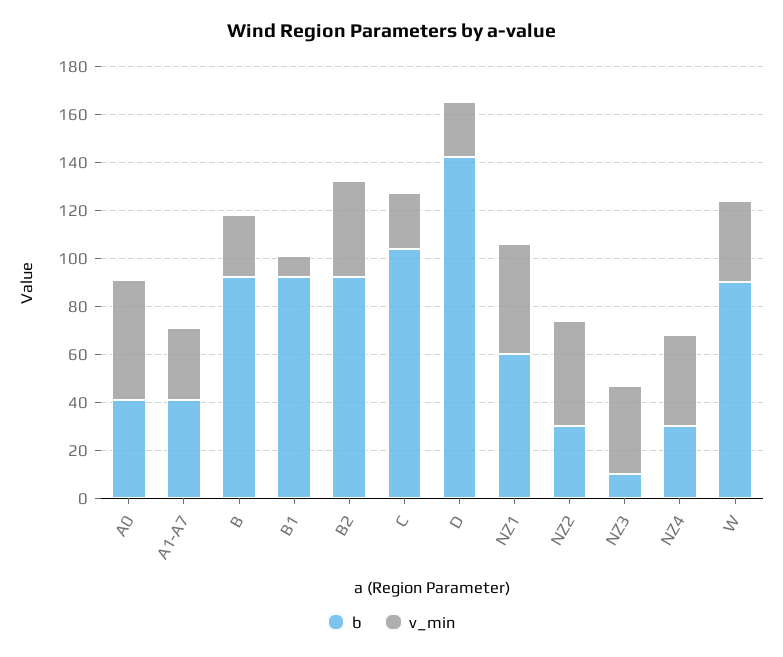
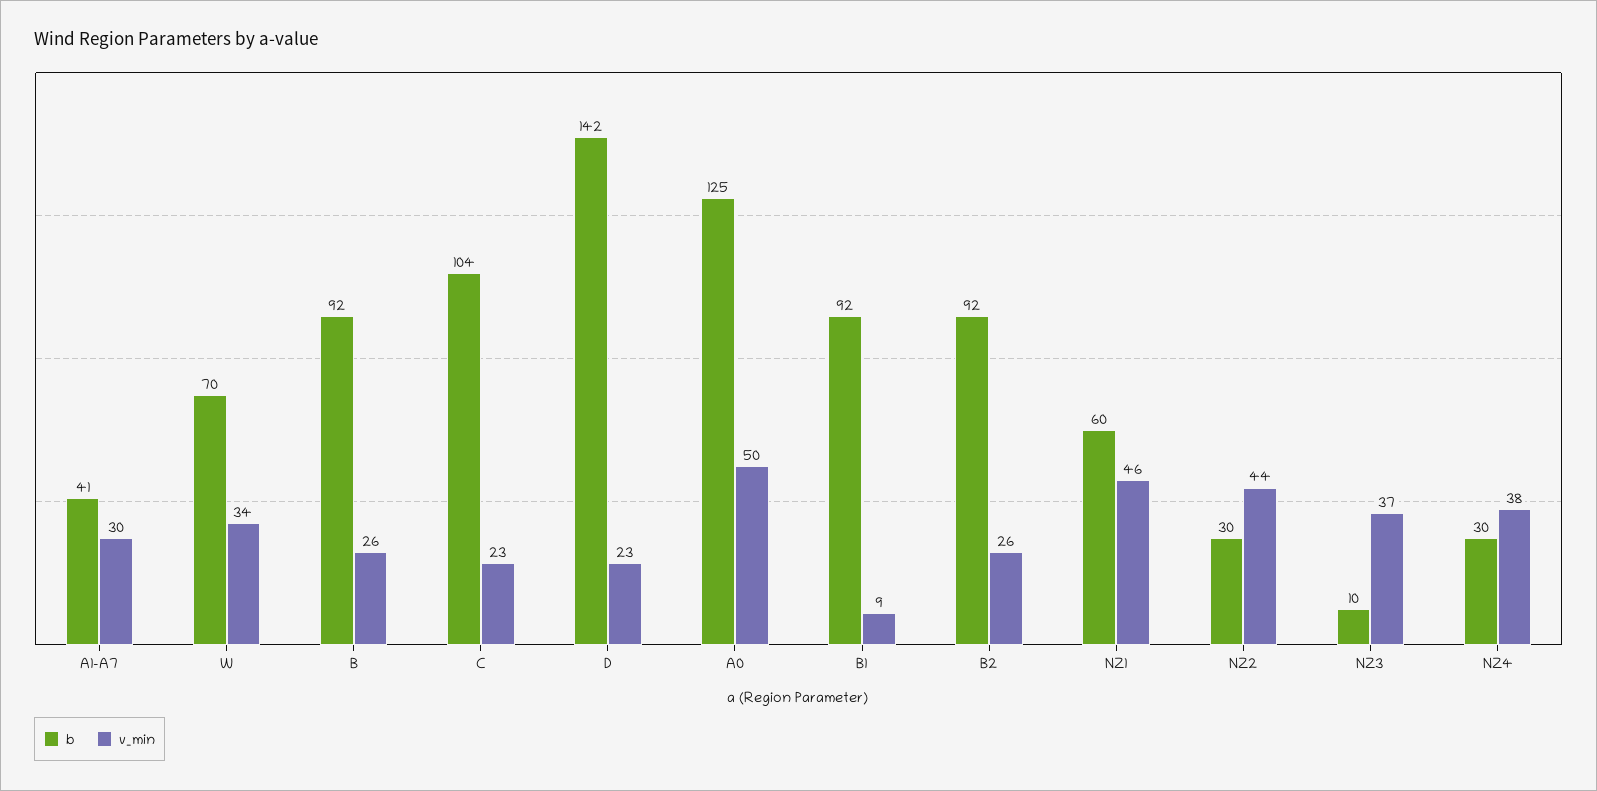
b, A0: 40 -> 125
v_min, B2: 40 -> 26
b, W: 90 -> 70

